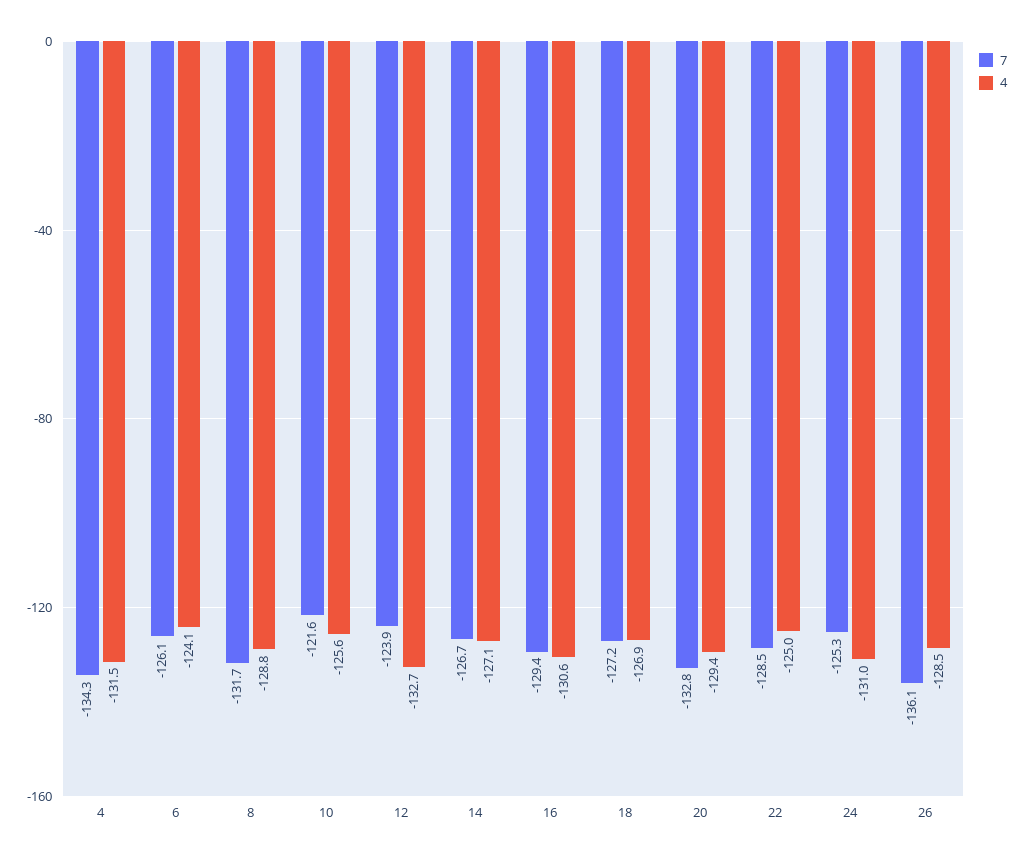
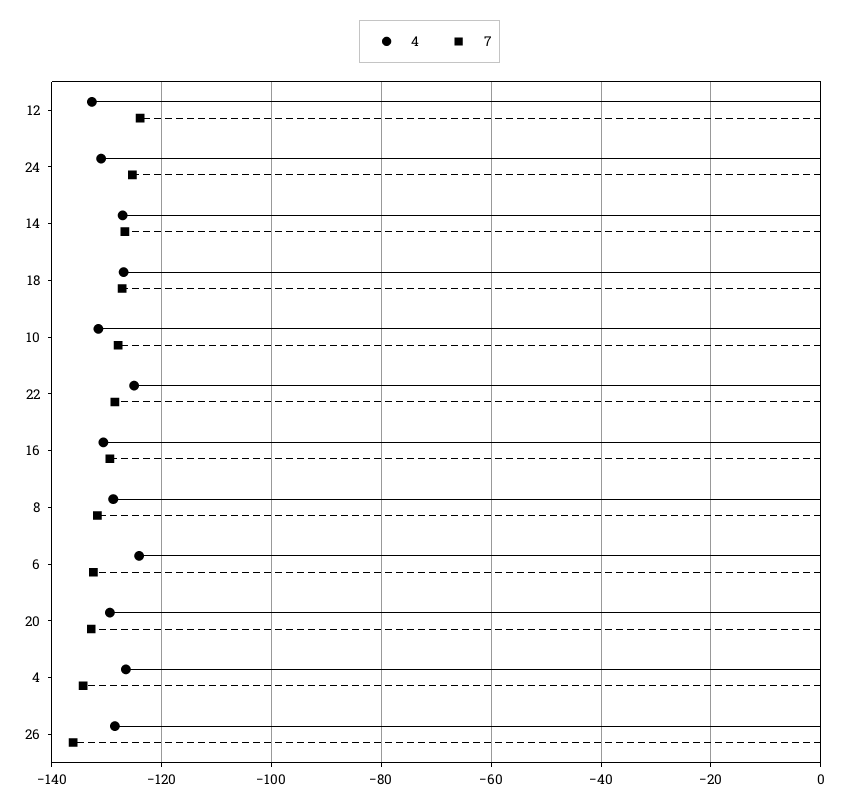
4, 4: -131.5 -> -126
7, 6: -126.1 -> -132
7, 10: -121.6 -> -128
4, 10: -125.6 -> -132

